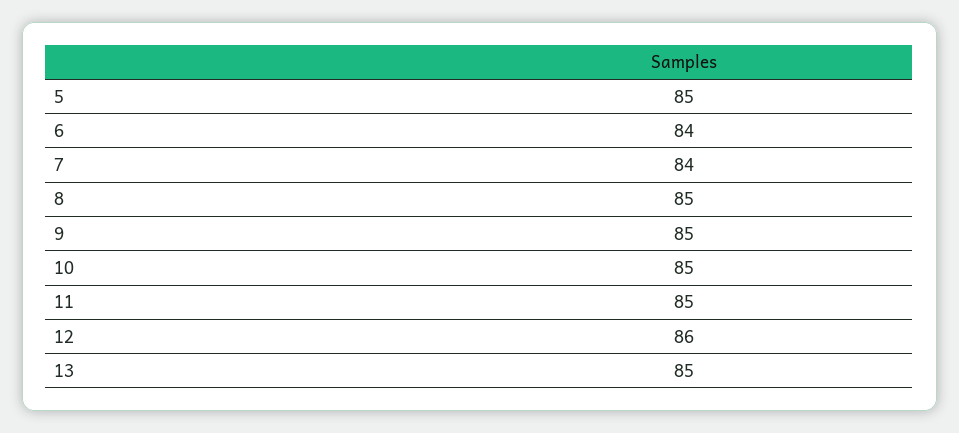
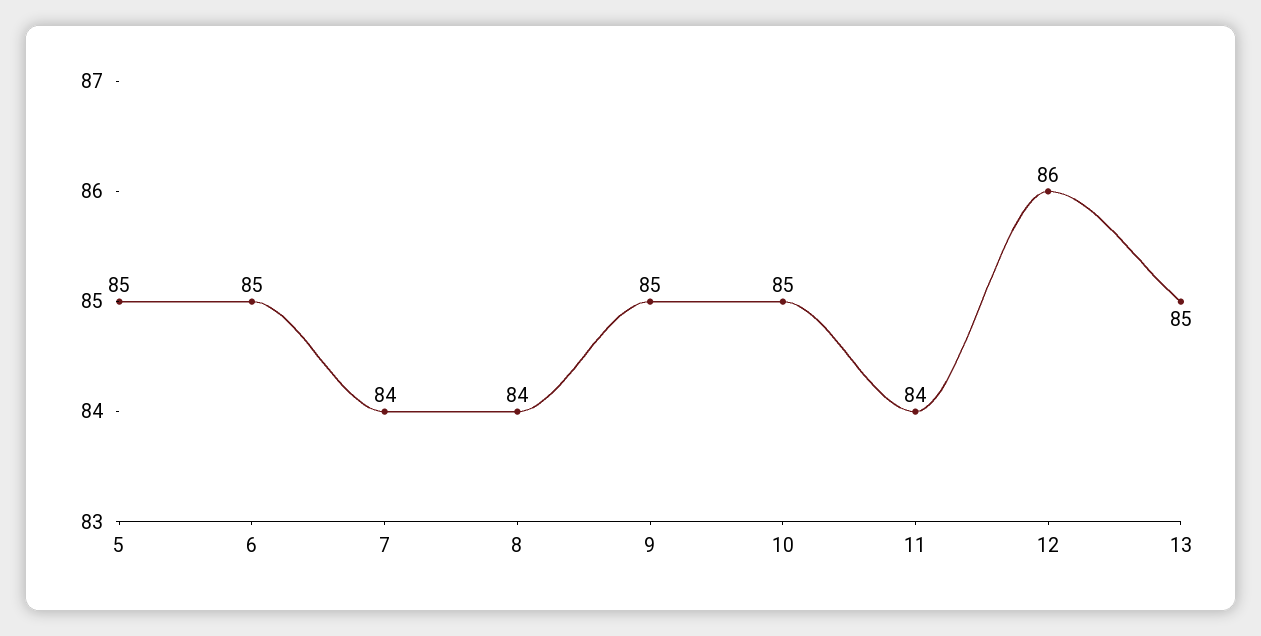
6: 84 -> 85
8: 85 -> 84
11: 85 -> 84

